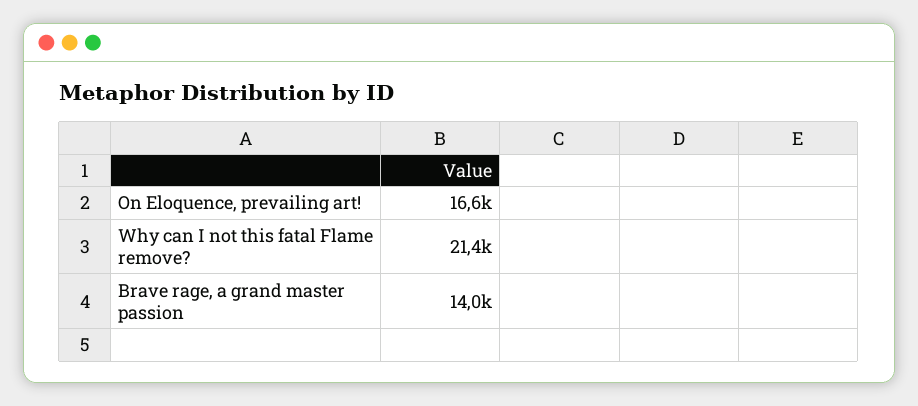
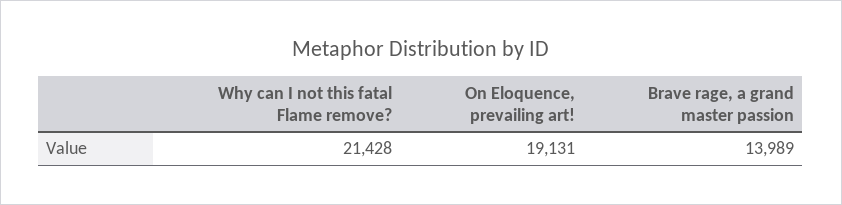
On Eloquence, prevailing art!: 16600 -> 19131

